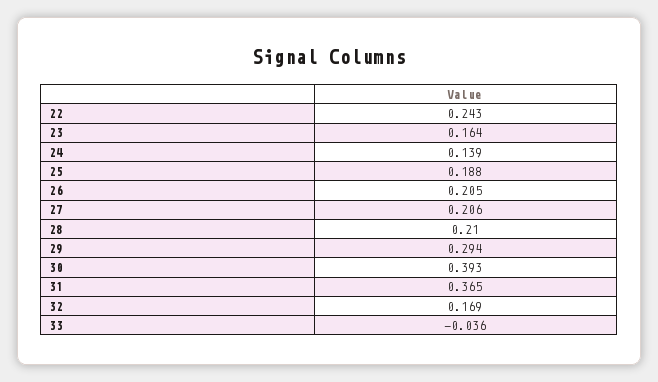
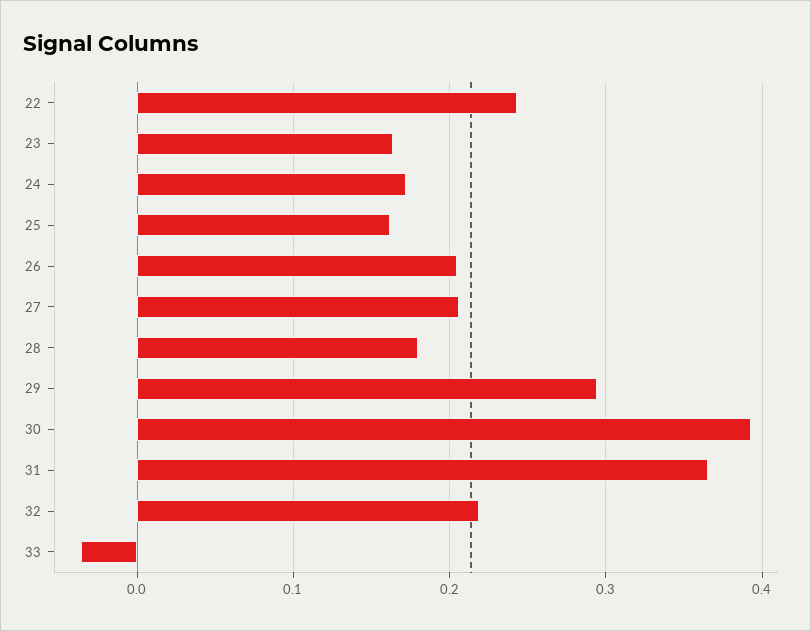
24: 0.139 -> 0.17
25: 0.188 -> 0.16
28: 0.21 -> 0.18
32: 0.169 -> 0.22

